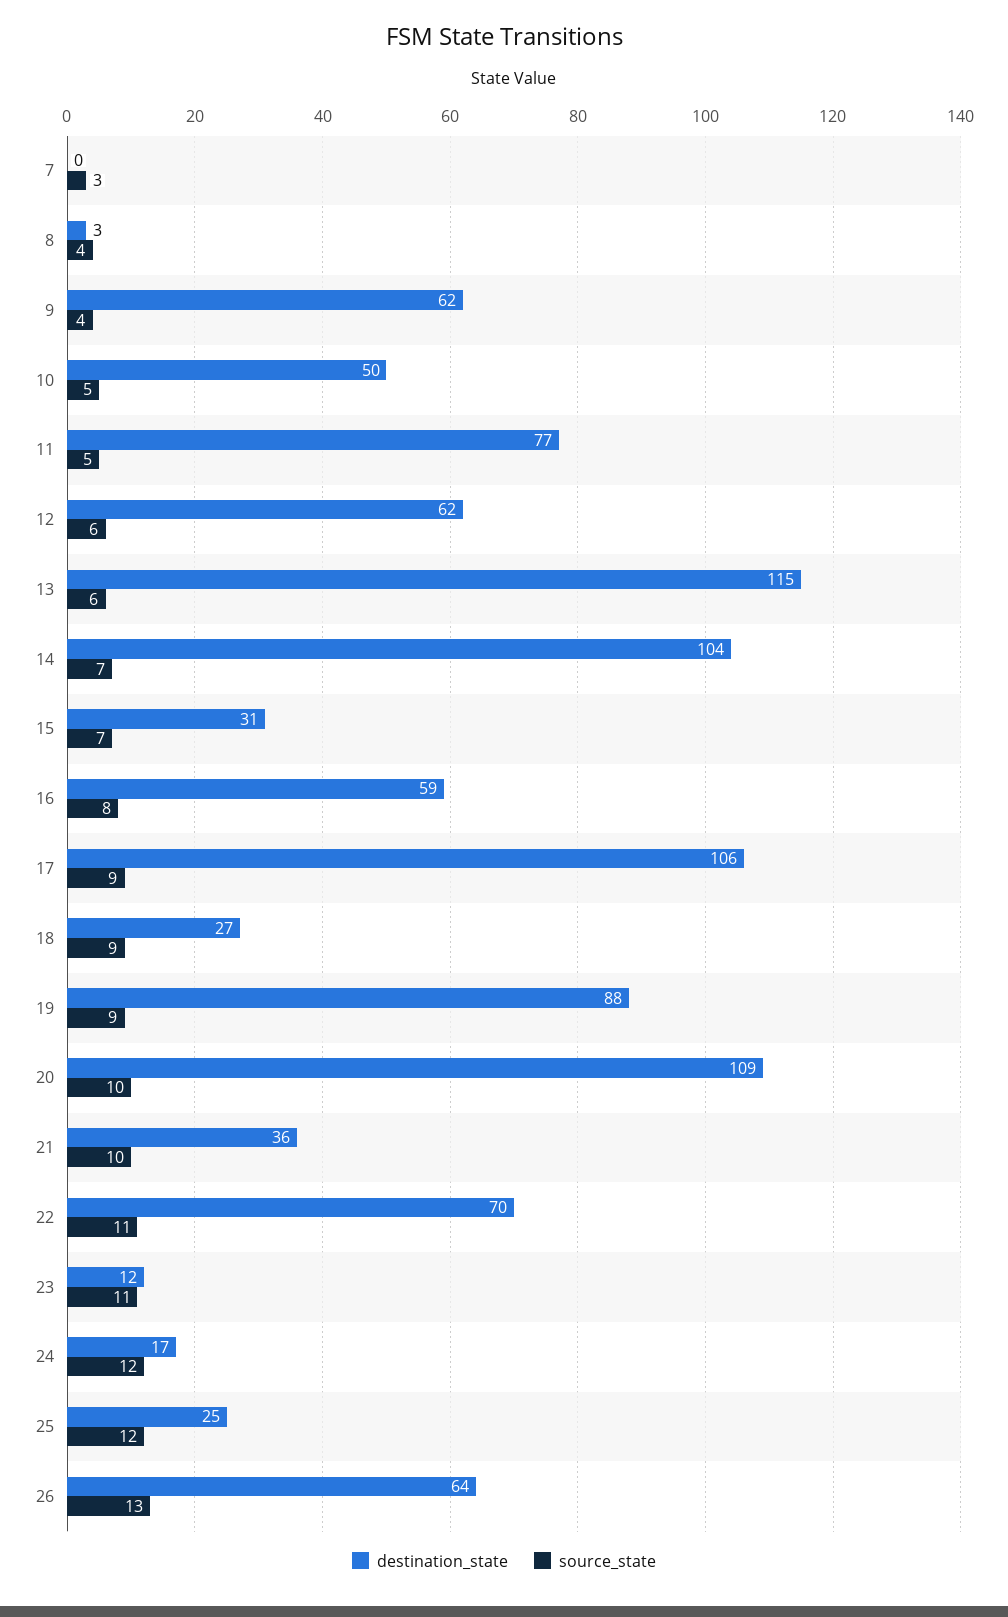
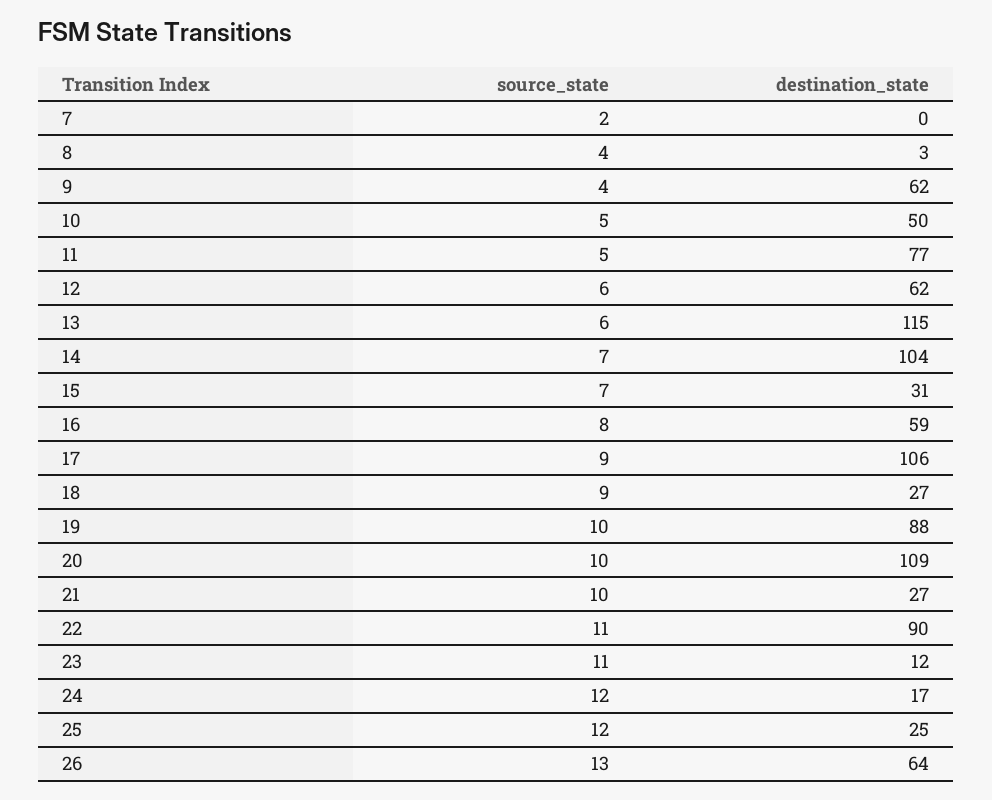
source_state, 7: 3 -> 2
source_state, 19: 9 -> 10
destination_state, 21: 36 -> 27
destination_state, 22: 70 -> 90

